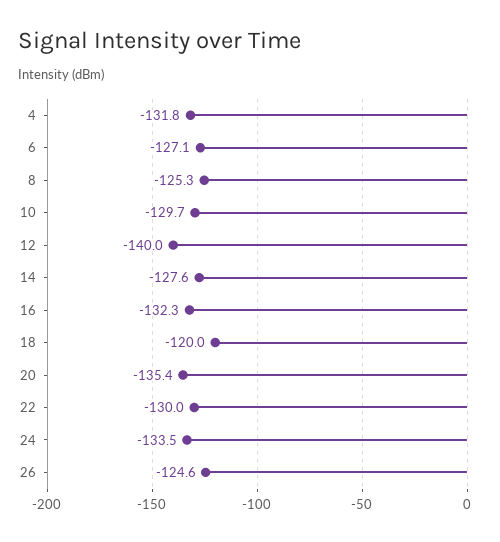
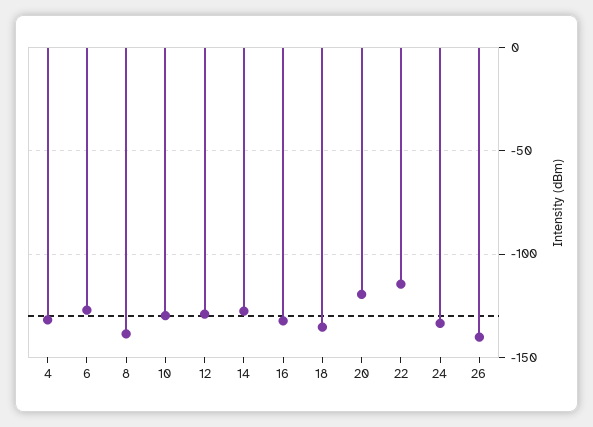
8: -125.3 -> -140
12: -140 -> -130
18: -120 -> -135
20: -135.4 -> -120
22: -130 -> -115
26: -124.6 -> -140

